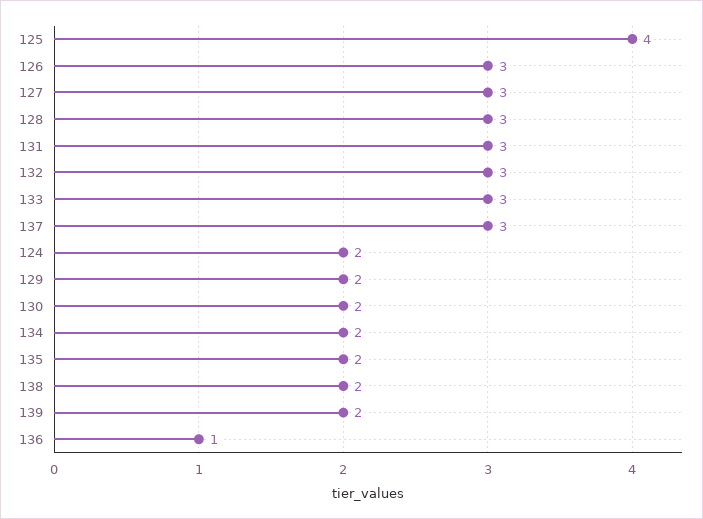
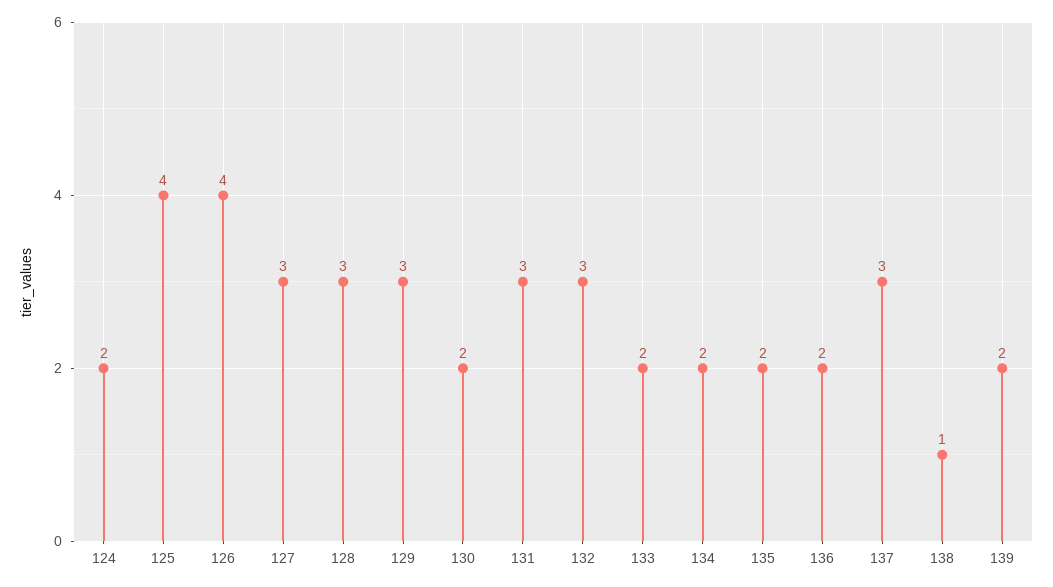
126: 3 -> 4
133: 3 -> 2
129: 2 -> 3
138: 2 -> 1
136: 1 -> 2

